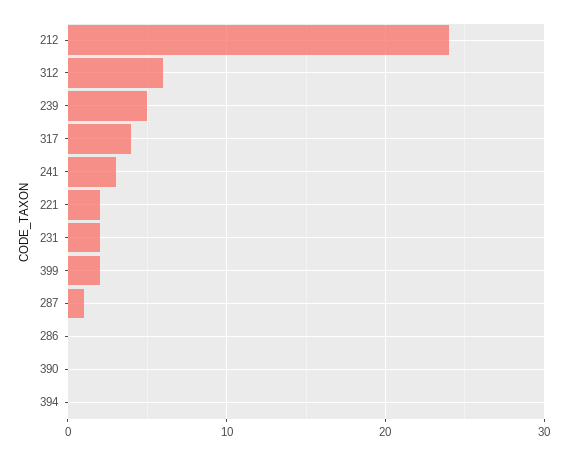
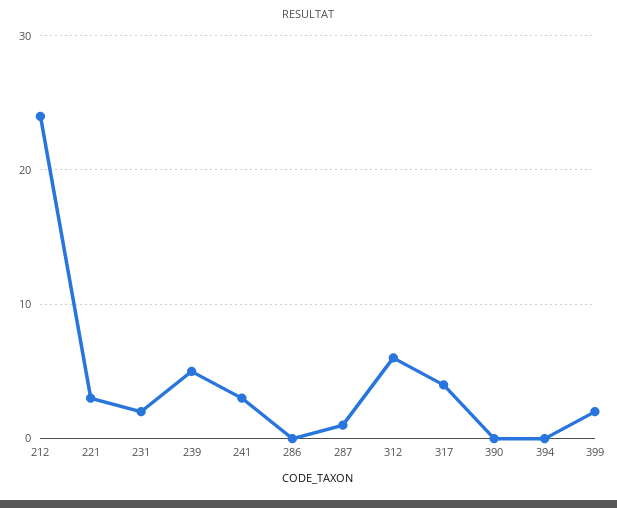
221: 2 -> 3

